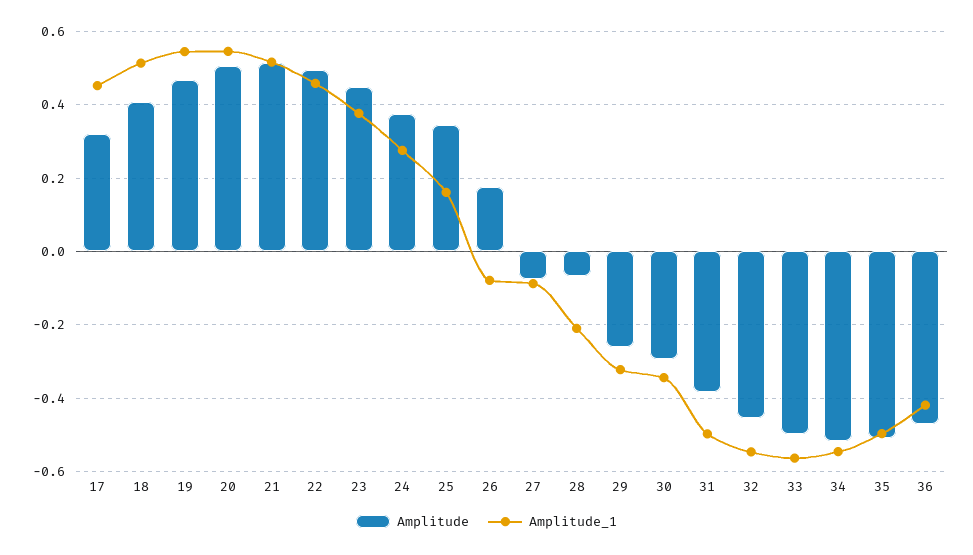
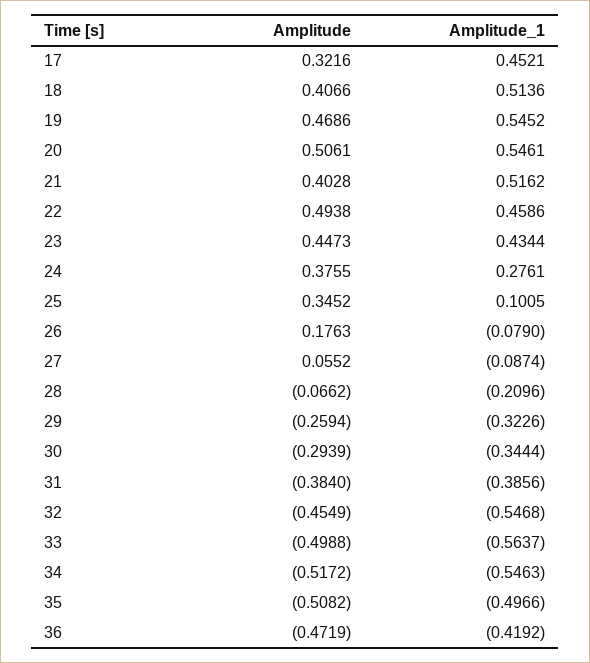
Amplitude, 21: 0.52 -> 0.4028
Amplitude_1, 23: 0.38 -> 0.4344
Amplitude_1, 25: 0.16 -> 0.1005
Amplitude, 27: -0.08 -> 0.0552
Amplitude_1, 31: -0.5 -> -0.3856

